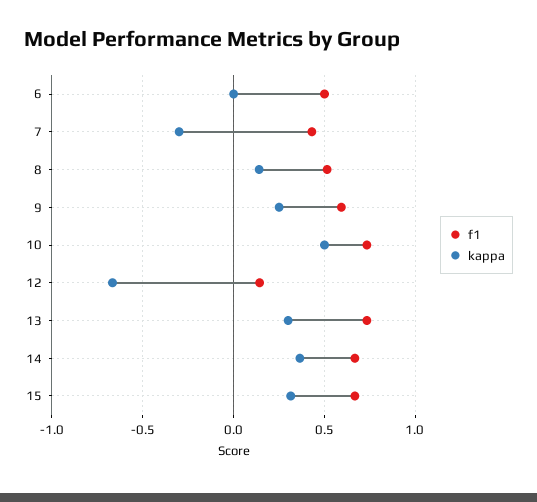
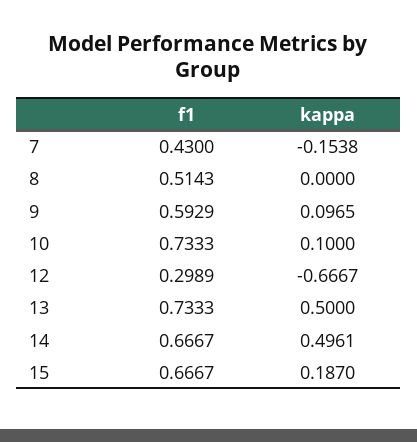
f1, 6: 0.5 -> none
kappa, 6: 0 -> none
kappa, 7: -0.3 -> -0.1538
kappa, 8: 0.15 -> 0
kappa, 9: 0.25 -> 0.0965
kappa, 10: 0.5 -> 0.1
f1, 12: 0.15 -> 0.2989
kappa, 13: 0.3 -> 0.5
kappa, 14: 0.35 -> 0.4961
kappa, 15: 0.3 -> 0.187

